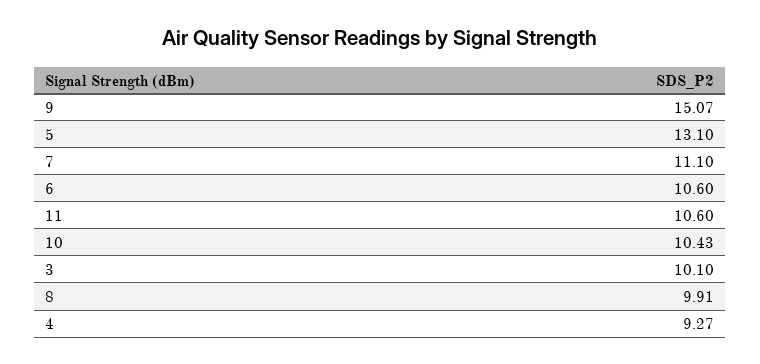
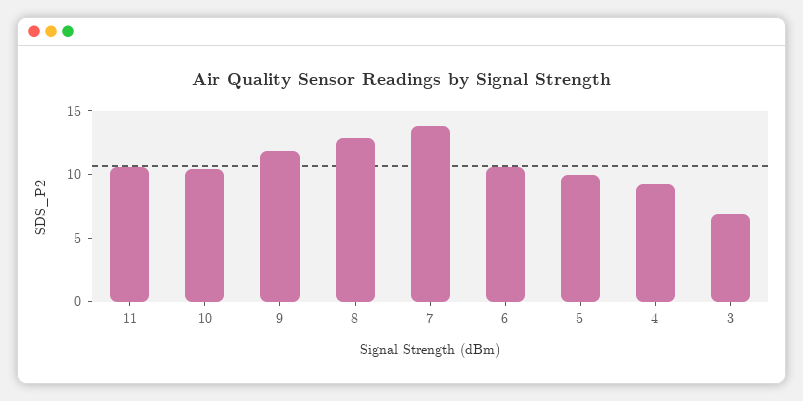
9: 15.07 -> 12
5: 13.1 -> 10
7: 11.1 -> 14
3: 10.1 -> 7
8: 9.91 -> 13

